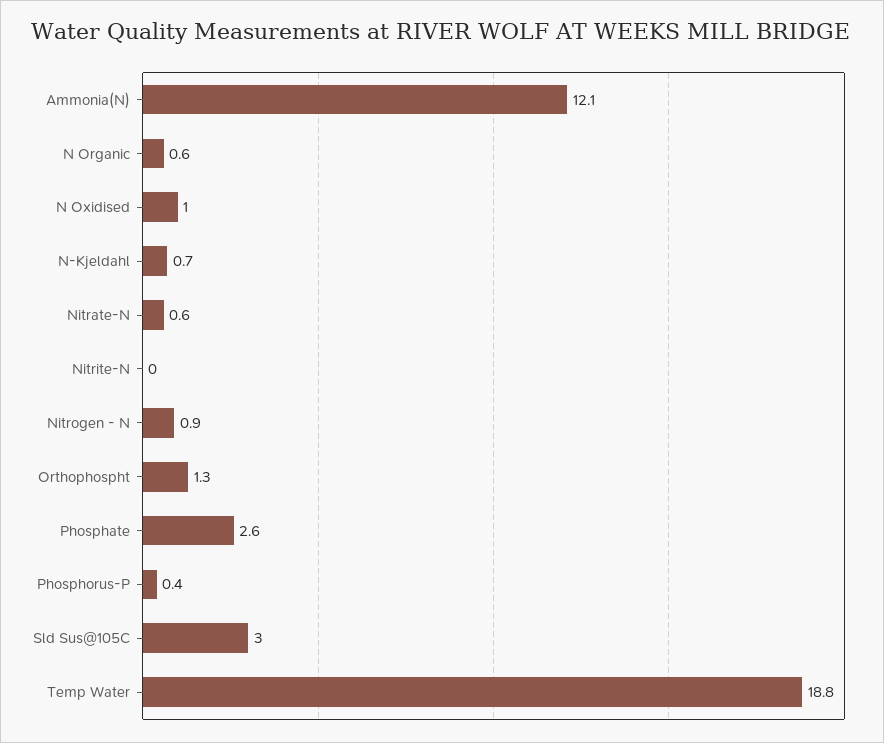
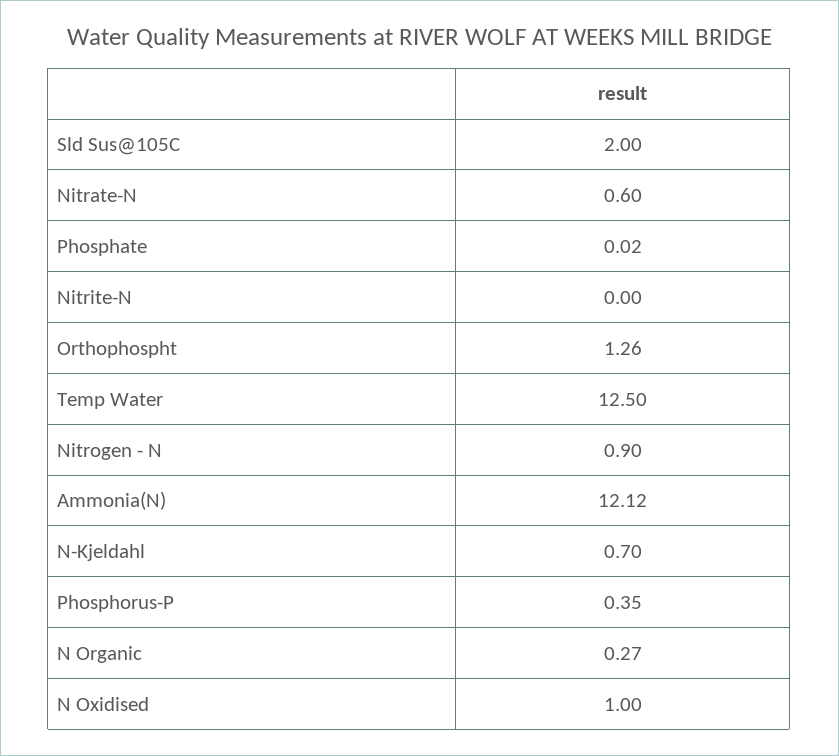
N Organic: 0.6 -> 0.27
Phosphate: 2.6 -> 0.02
Sld Sus@105C: 3 -> 2
Temp Water: 18.8 -> 12.5

